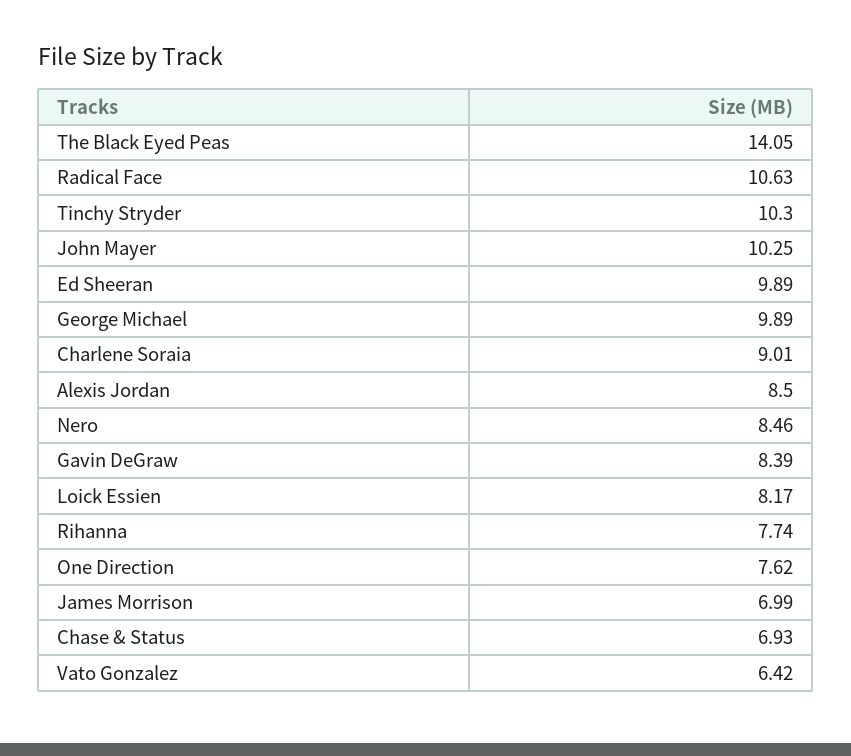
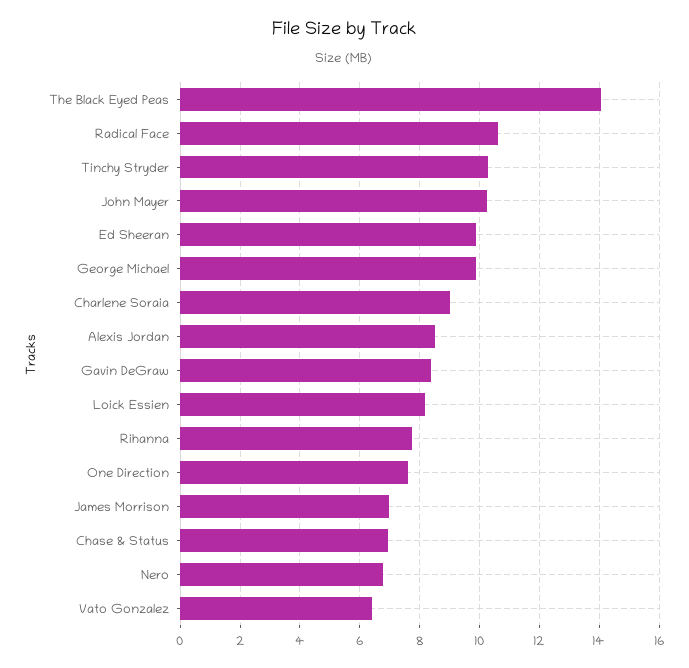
Nero: 8.46 -> 6.75

